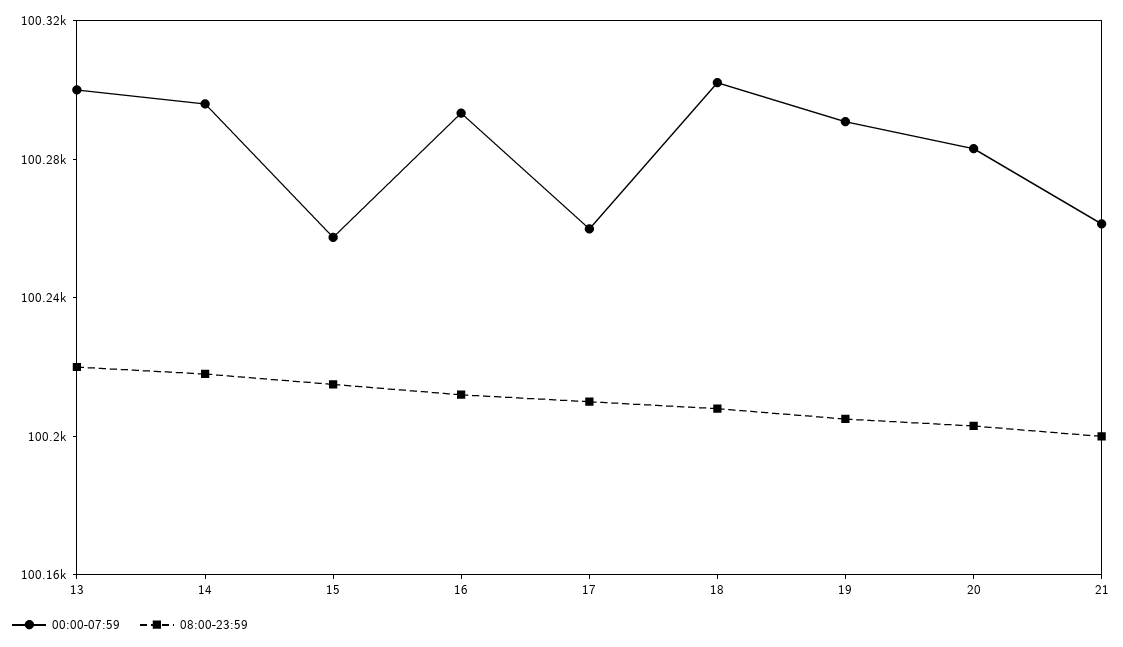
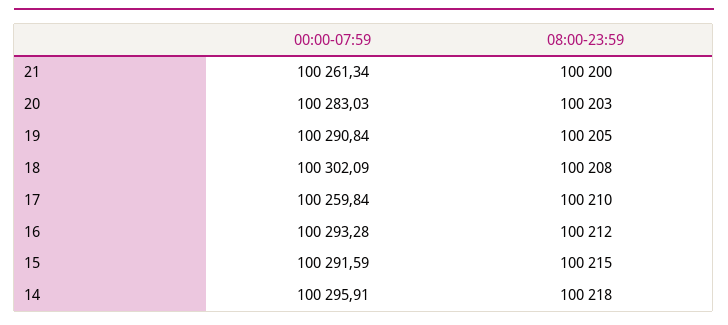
00:00-07:59, 13: 100300 -> none
08:00-23:59, 13: 100220 -> none
00:00-07:59, 15: 100260 -> 100291.59

